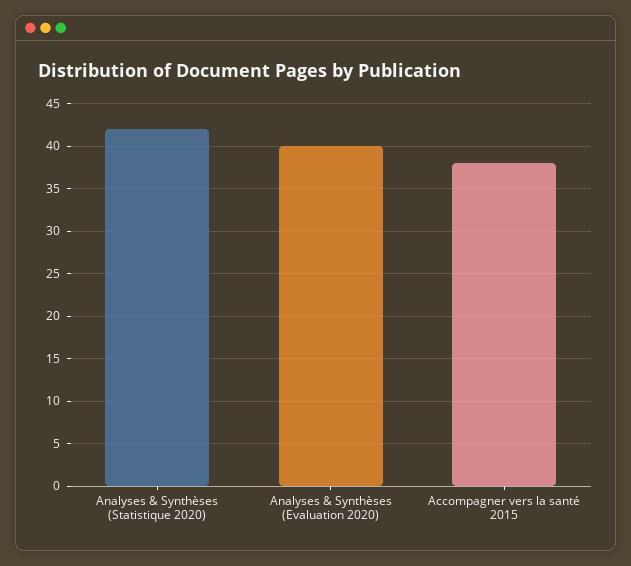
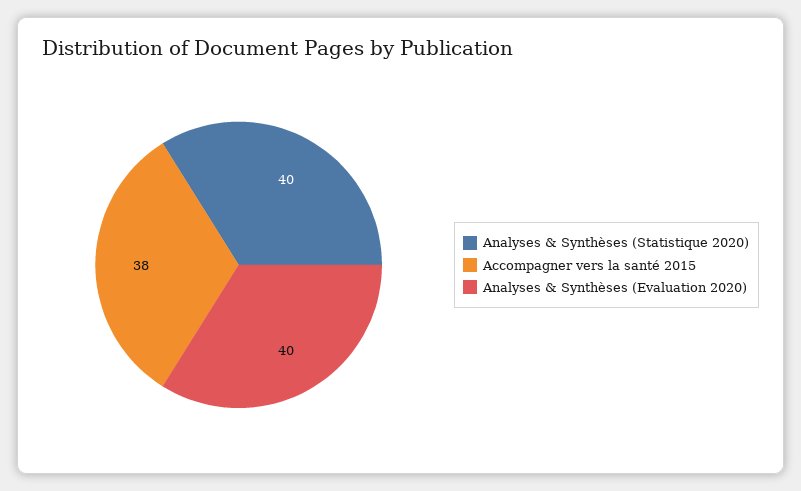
Analyses & Synthèses (Statistique 2020): 42 -> 40

